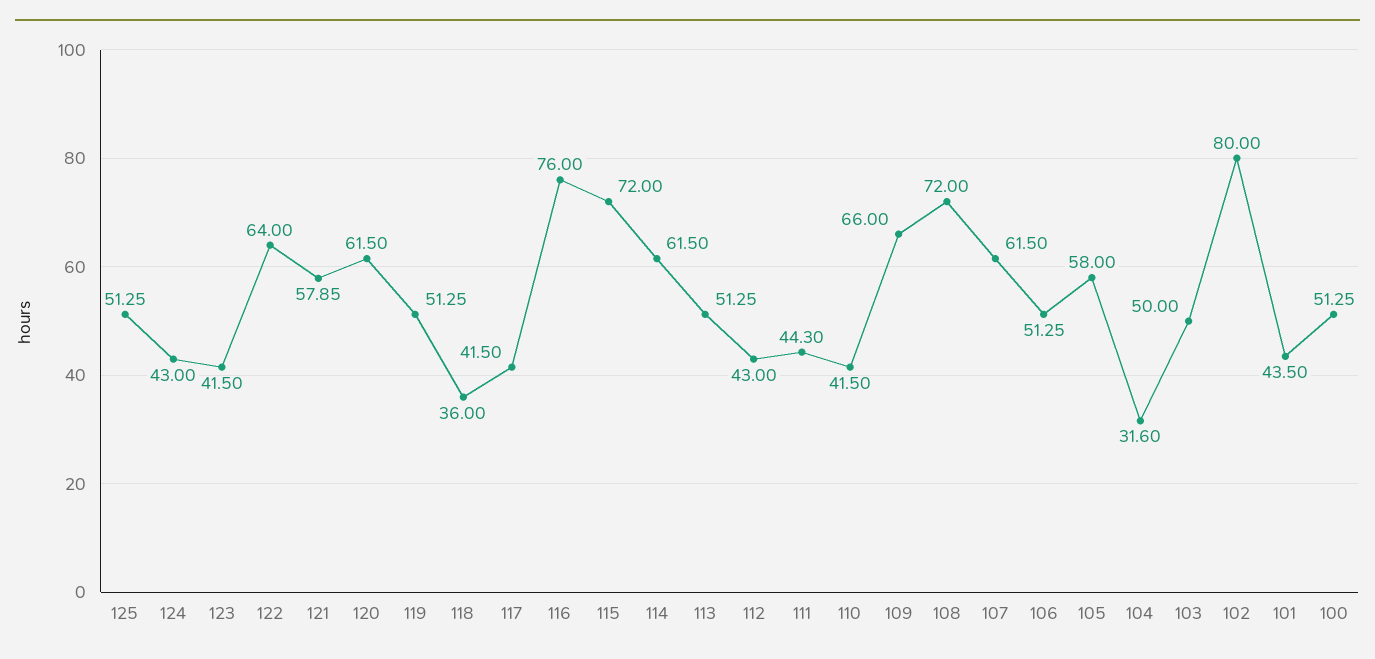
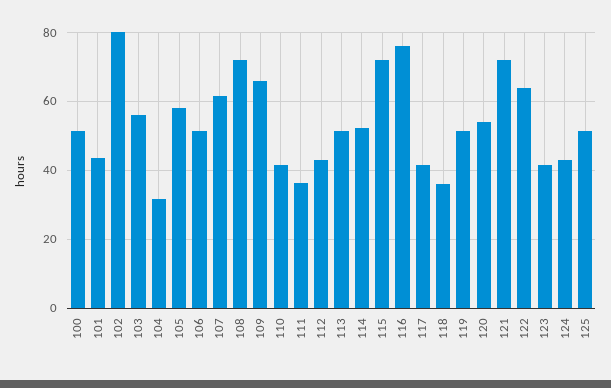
121: 57.85 -> 72
120: 61.5 -> 54
114: 61.5 -> 52
111: 44.3 -> 36
103: 50 -> 56

